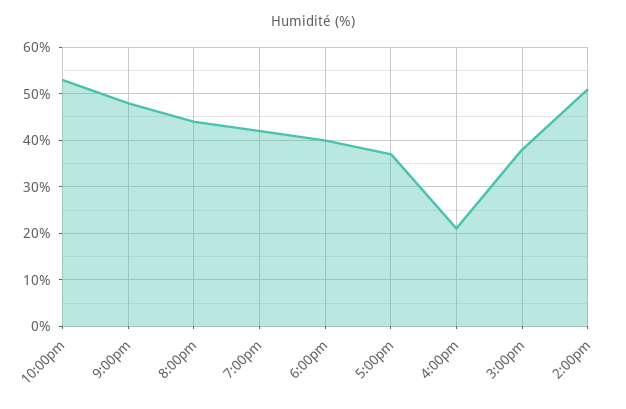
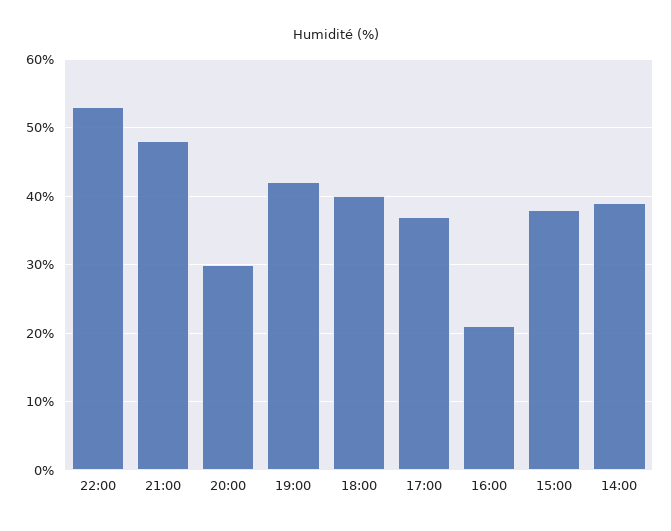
8:00pm: 45 -> 30
2:00pm: 50 -> 39

